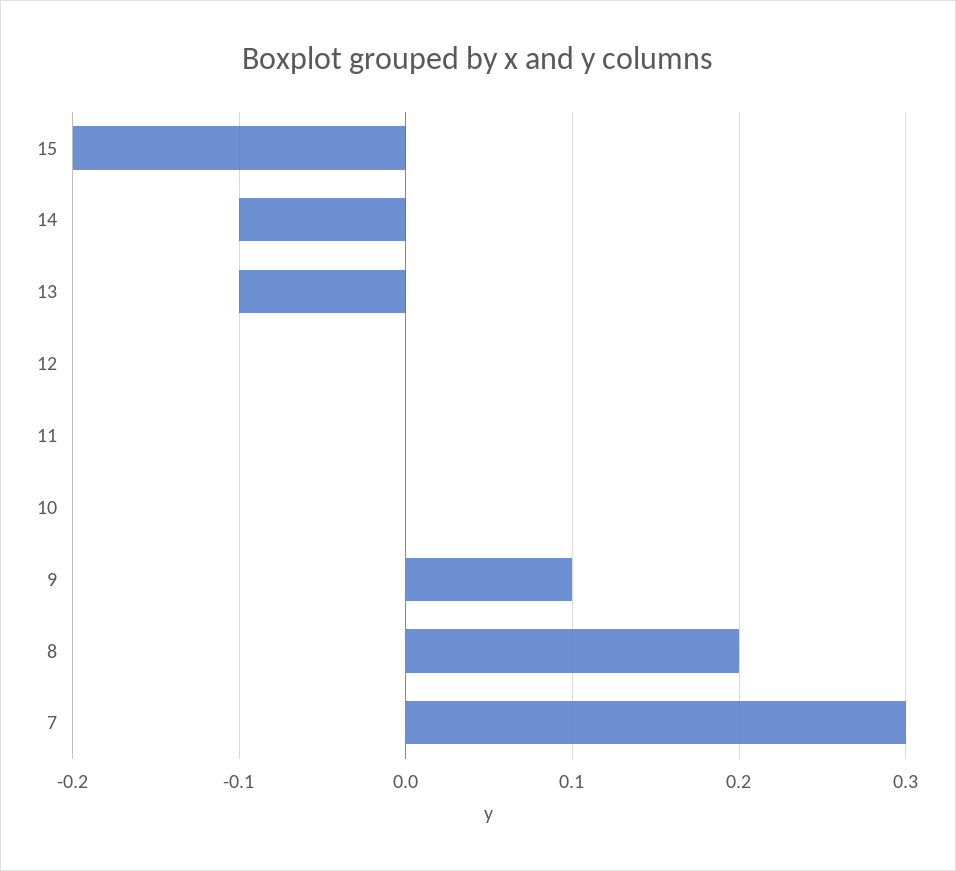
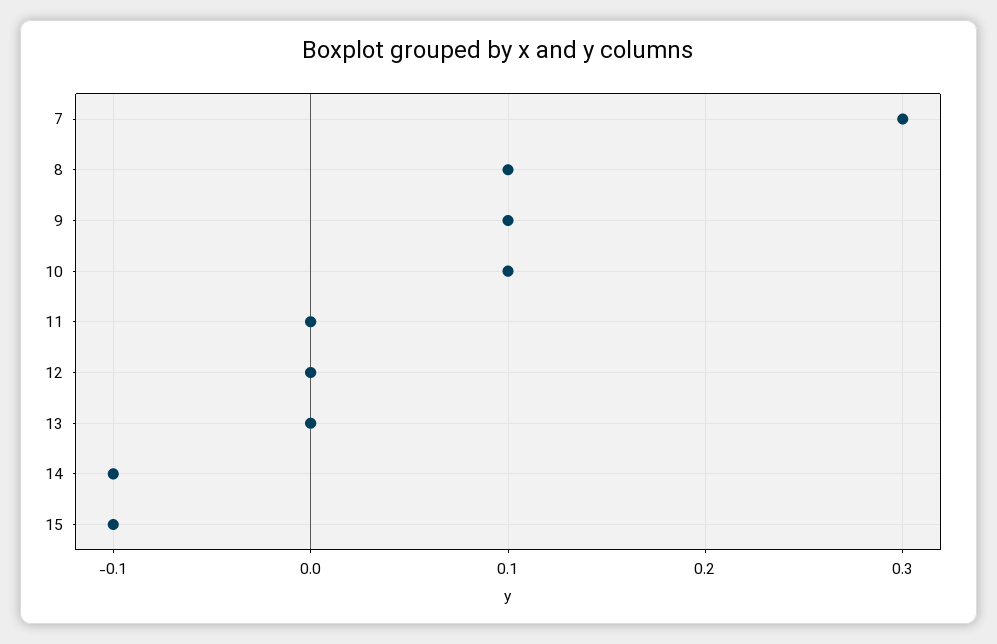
15: -0.2 -> -0.1
13: -0.1 -> 0
10: 0 -> 0.1
8: 0.2 -> 0.1

